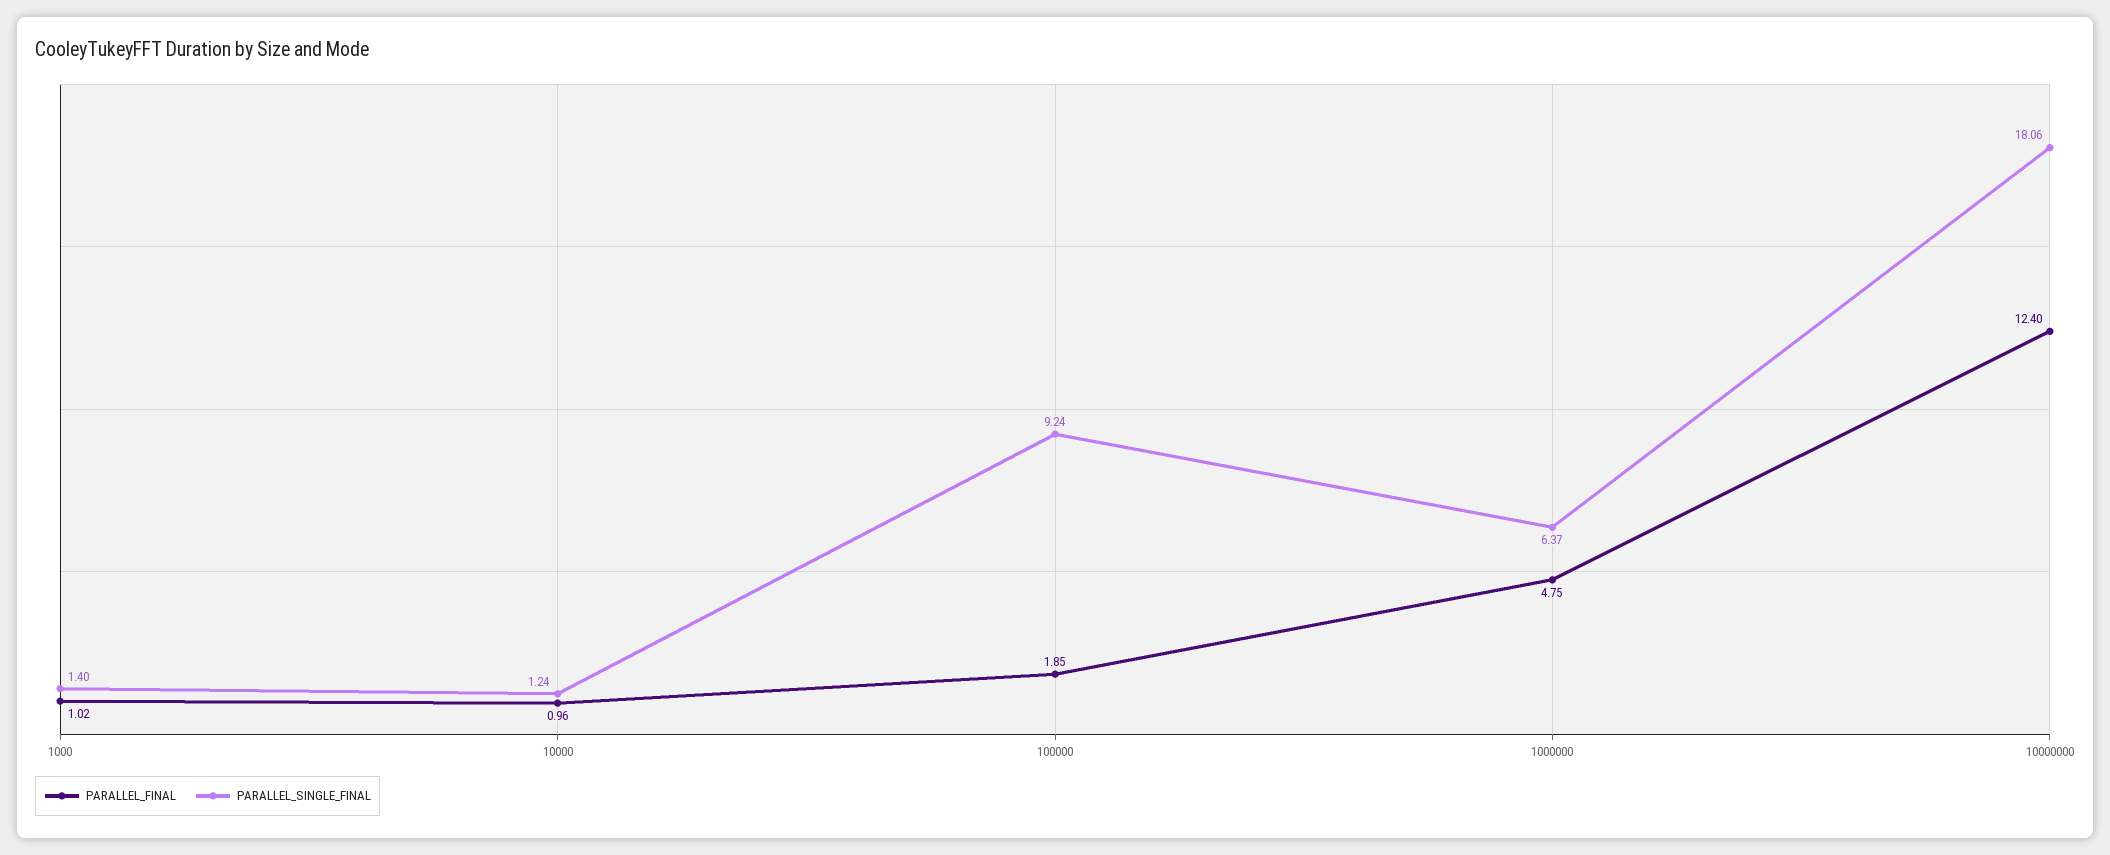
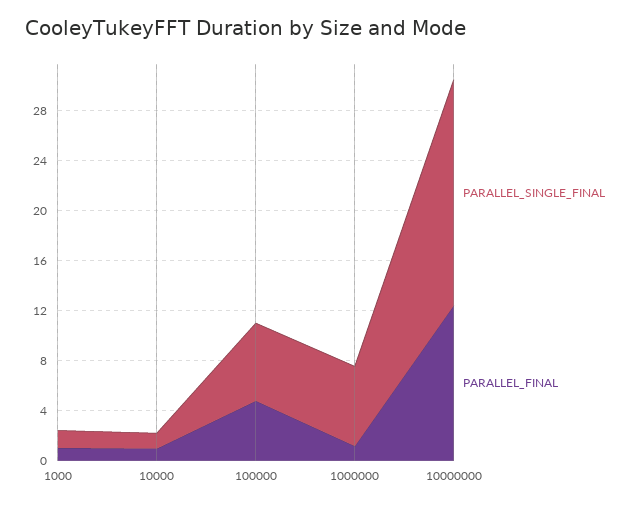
PARALLEL_FINAL, 100000: 1.85 -> 5
PARALLEL_SINGLE_FINAL, 100000: 9.24 -> 6
PARALLEL_FINAL, 1000000: 4.75 -> 1

